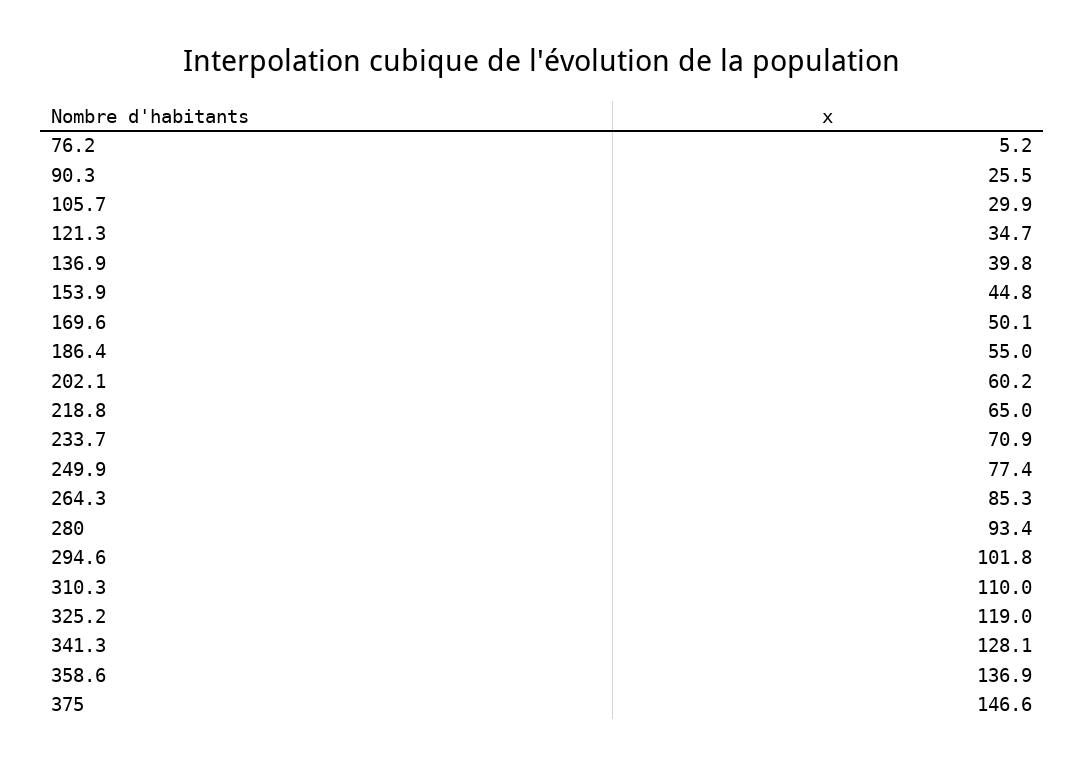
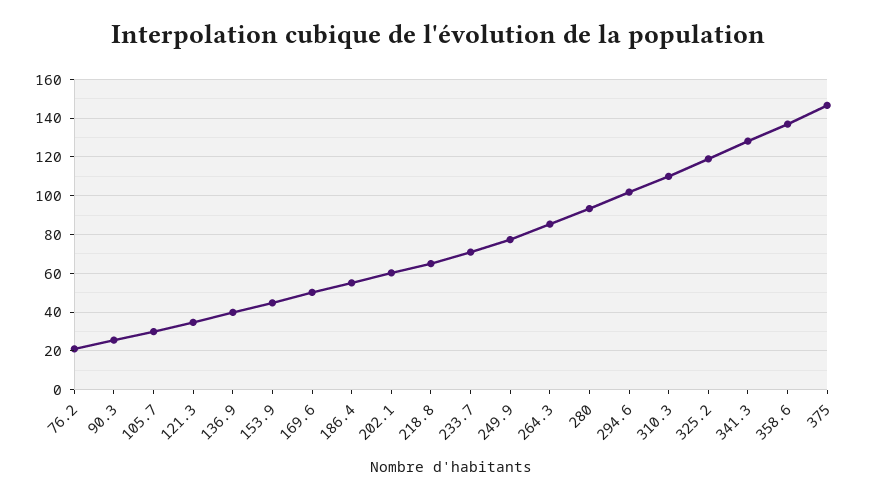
76.2: 5.2 -> 20

